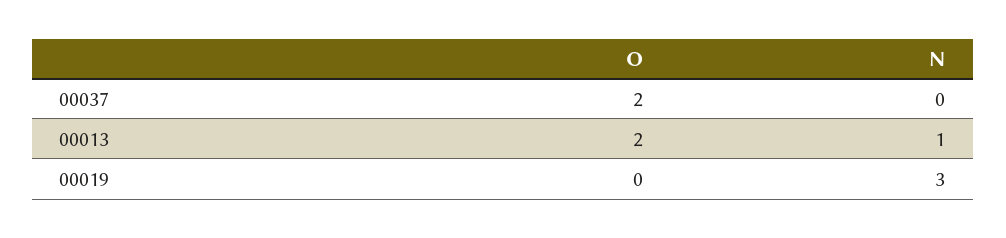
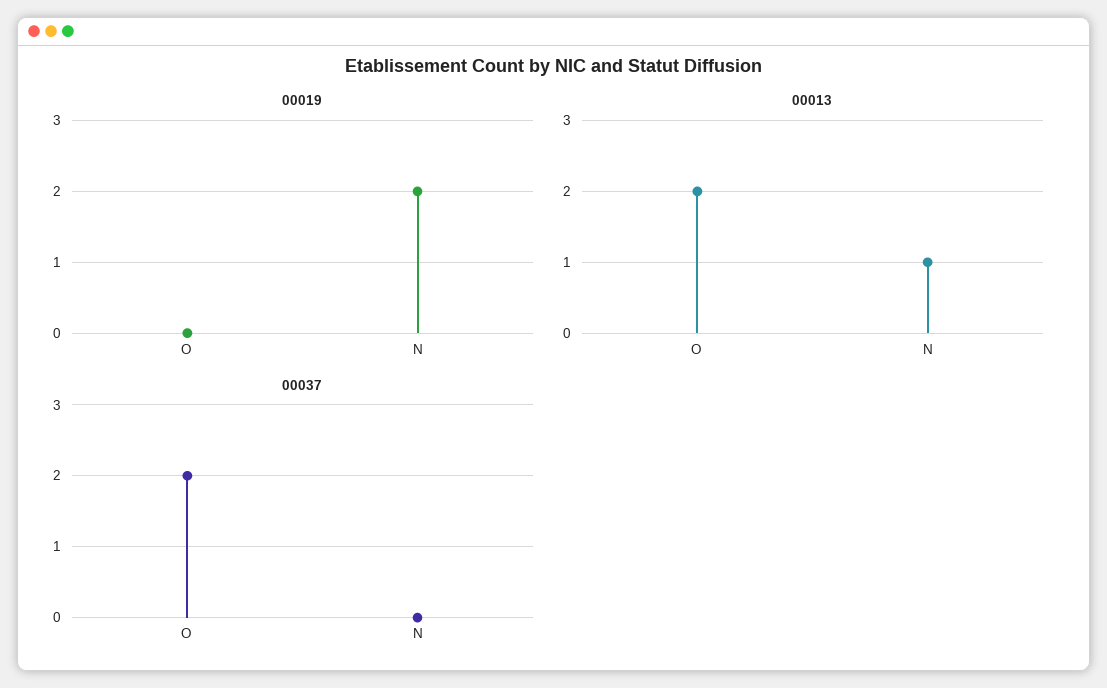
00019, N: 3 -> 2

